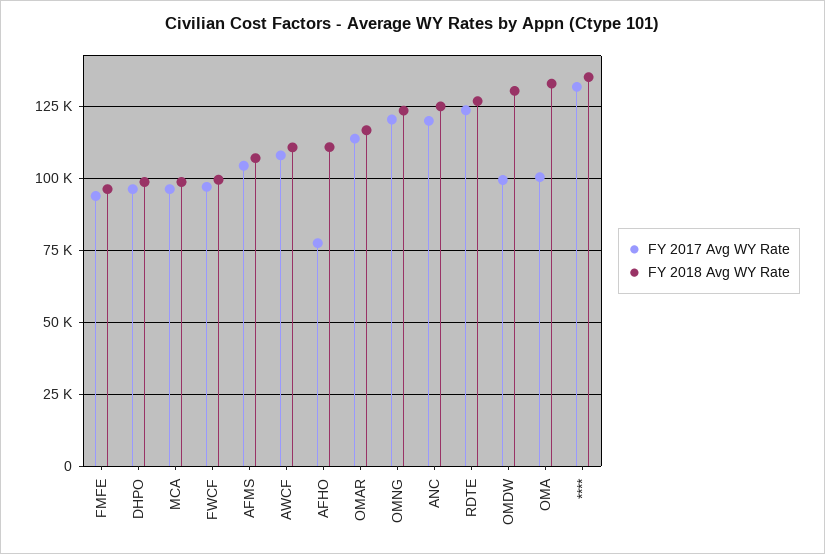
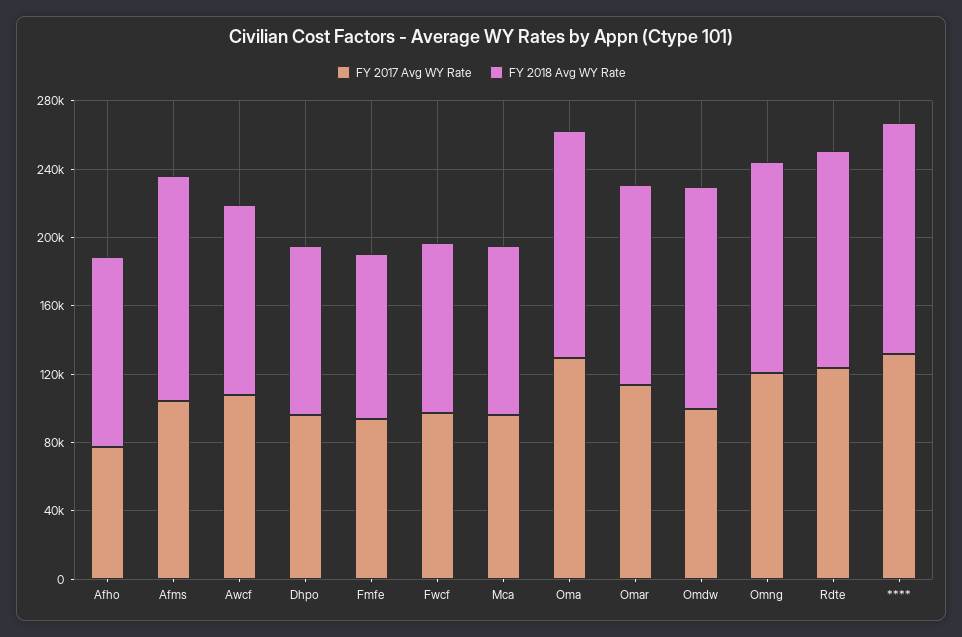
FY 2018 Avg WY Rate, AFMS: 107500 -> 130000
FY 2017 Avg WY Rate, ANC: 120000 -> none
FY 2018 Avg WY Rate, ANC: 125000 -> none
FY 2017 Avg WY Rate, OMA: 100000 -> 130000

